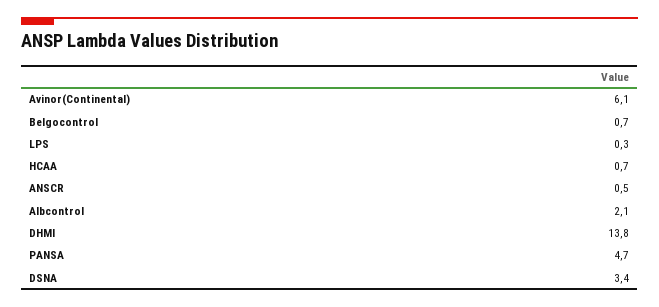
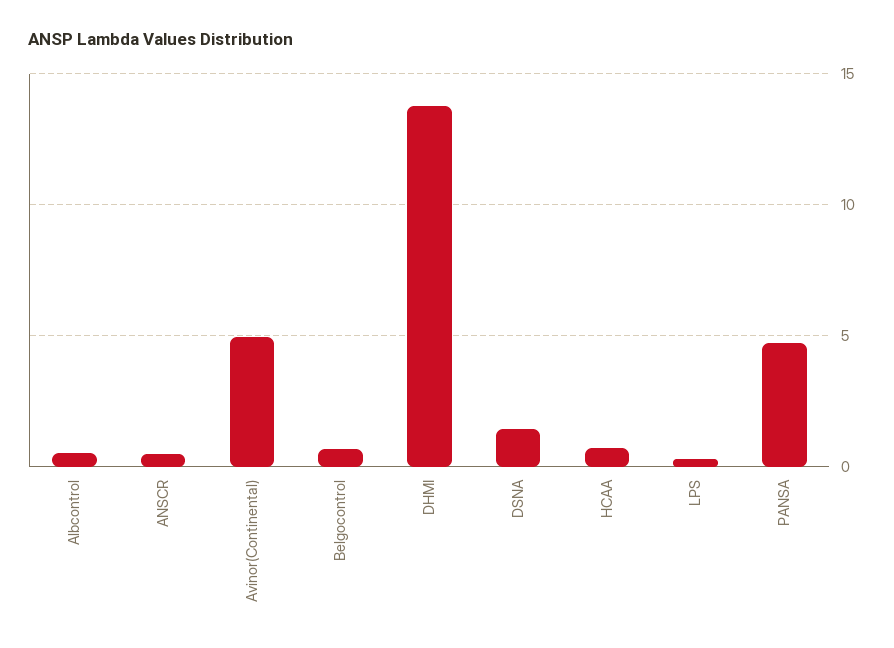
Avinor(Continental): 6.1 -> 5
Albcontrol: 2.1 -> 0.5
DSNA: 3.4 -> 1.5

